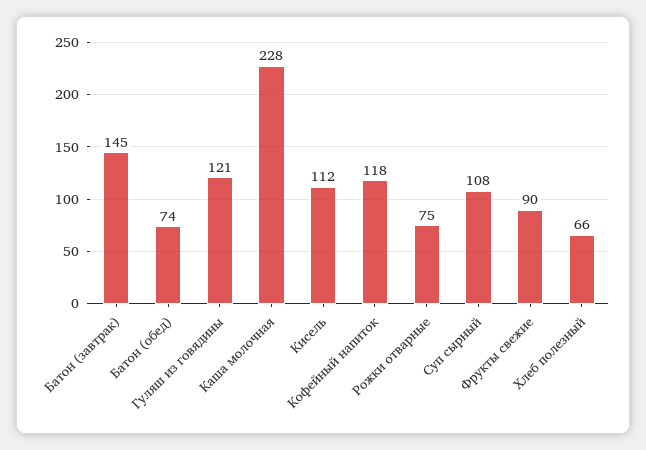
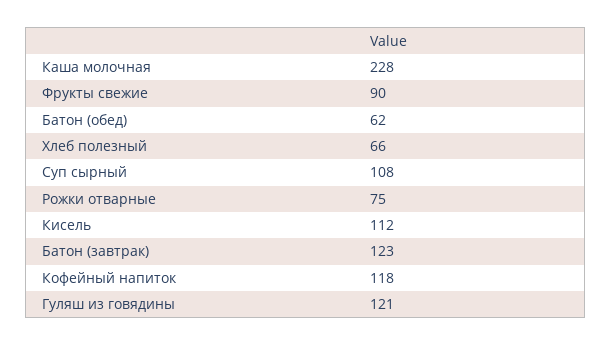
Батон (завтрак): 145 -> 123
Батон (обед): 74 -> 62

